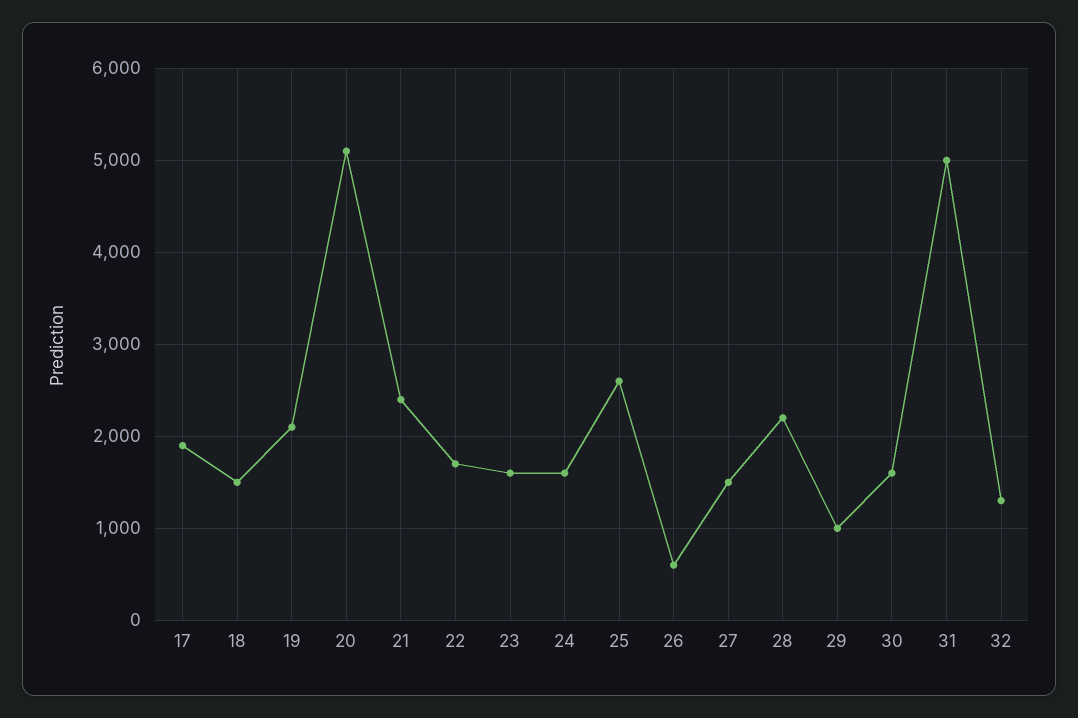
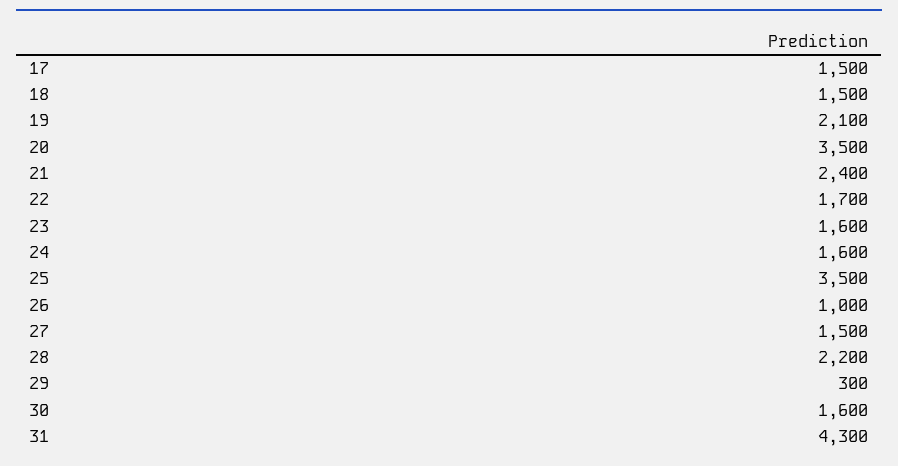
17: 1900 -> 1500
20: 5100 -> 3500
25: 2600 -> 3500
26: 600 -> 1000
29: 1000 -> 300
31: 5000 -> 4300
32: 1300 -> none

